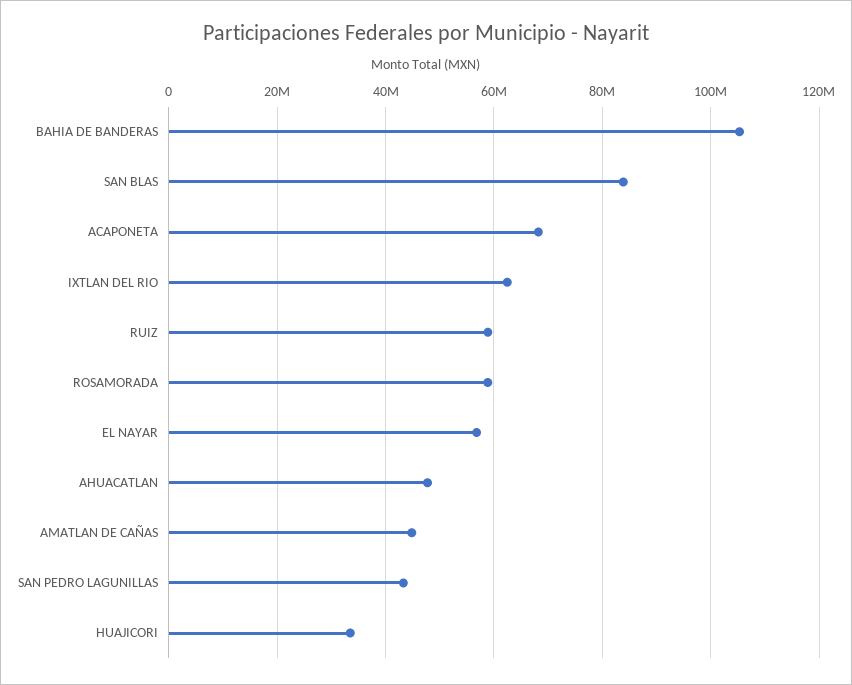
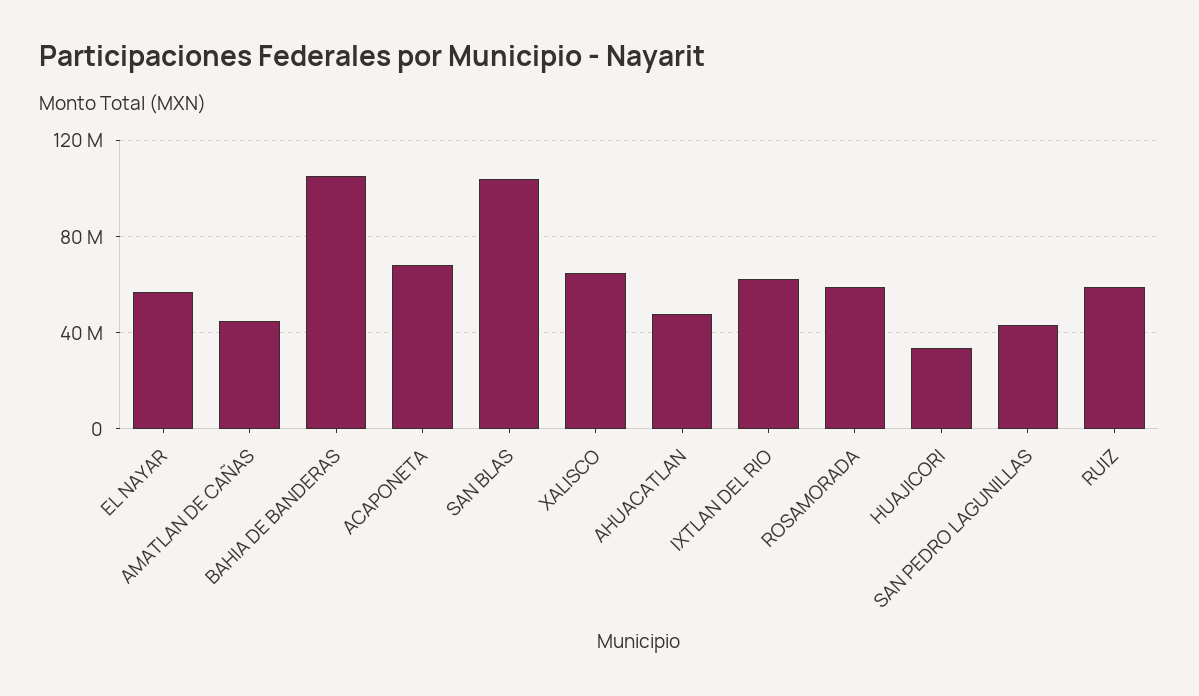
SAN BLAS: 84000000 -> 105000000
XALISCO: none -> 65000000

